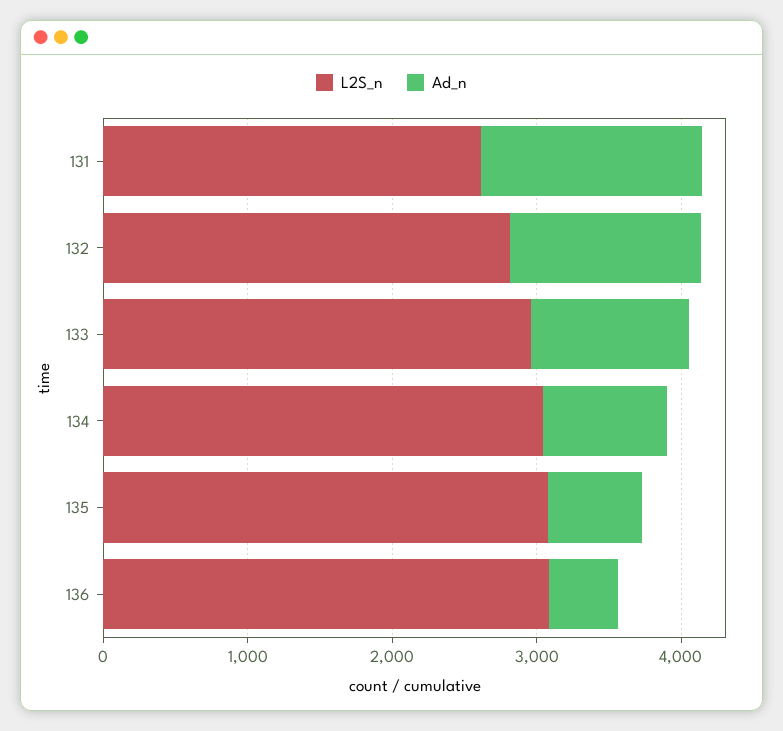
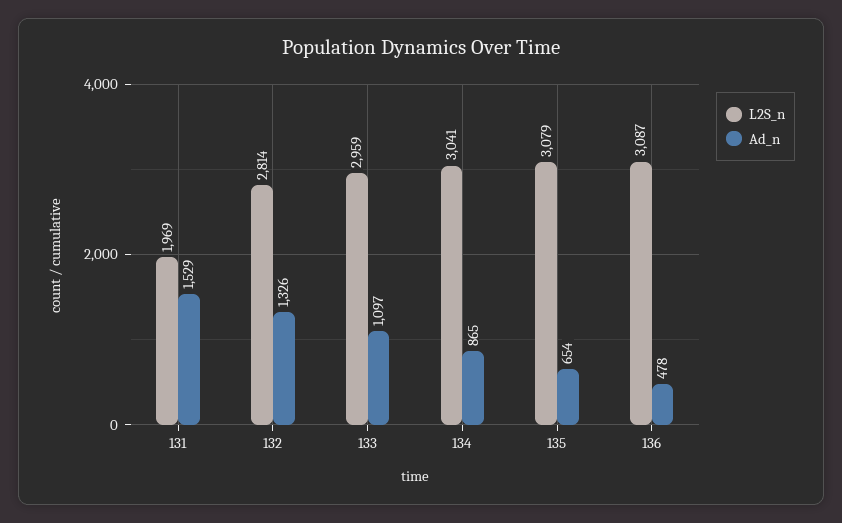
L2S_n, 131: 2600 -> 1969

